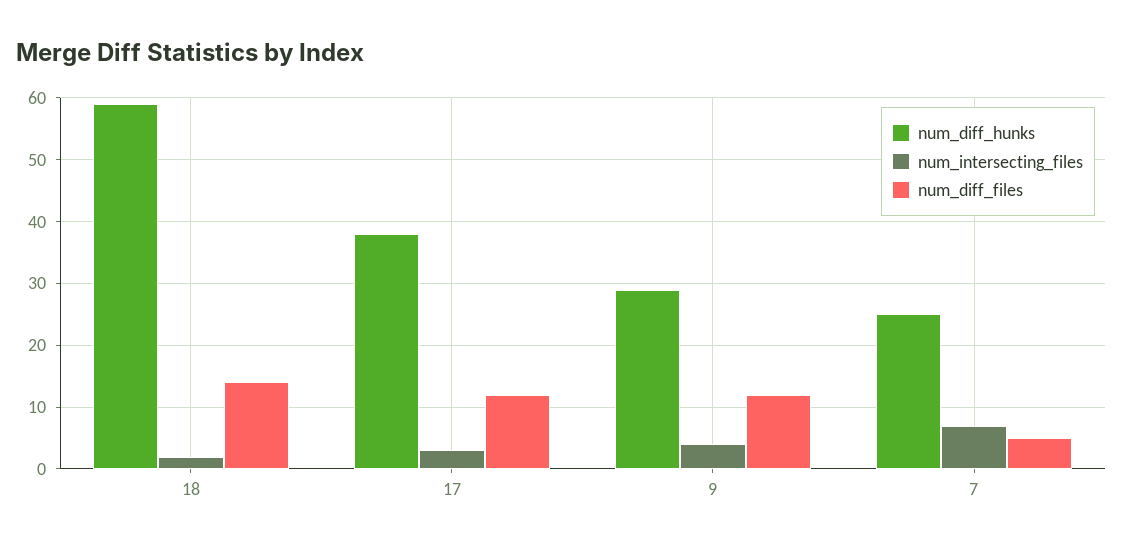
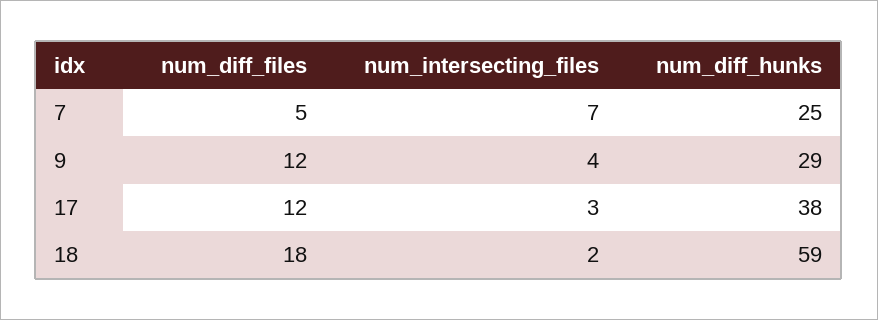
num_diff_files, 18: 14 -> 18

